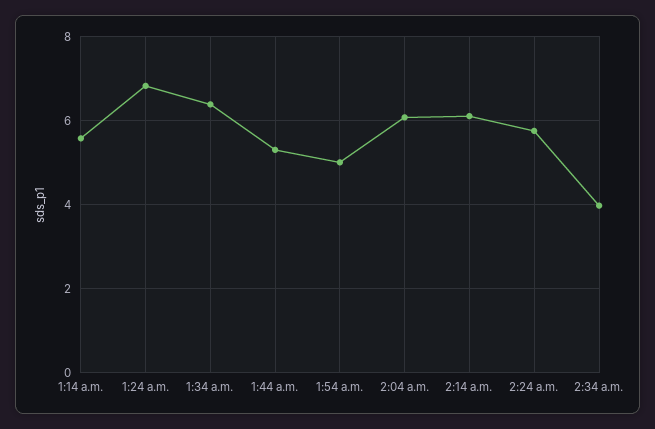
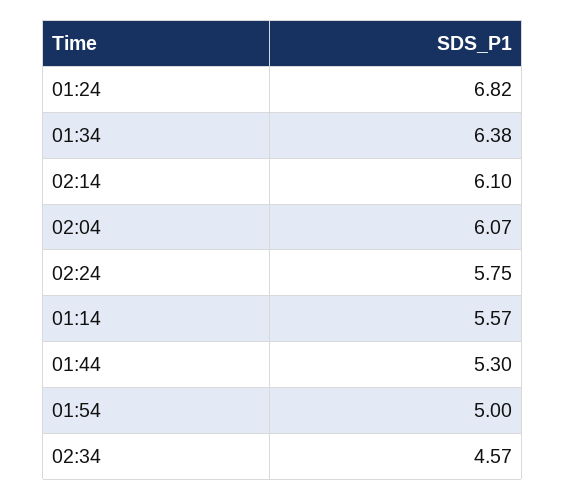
2:34 a.m.: 4 -> 4.57

